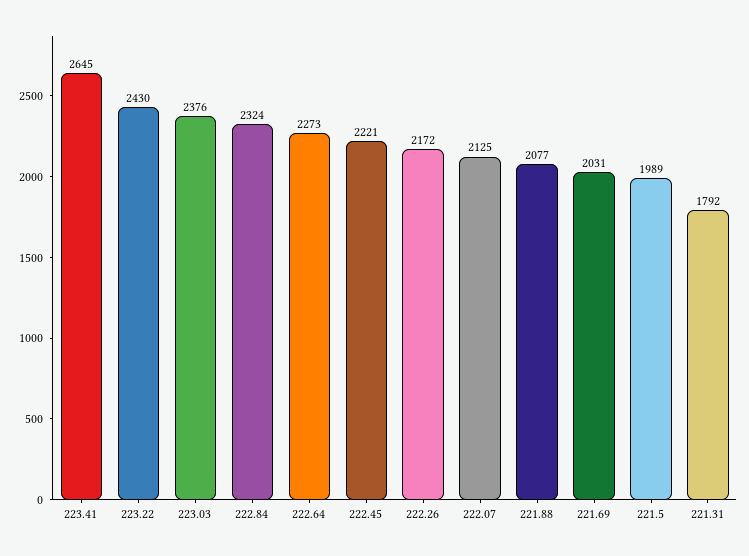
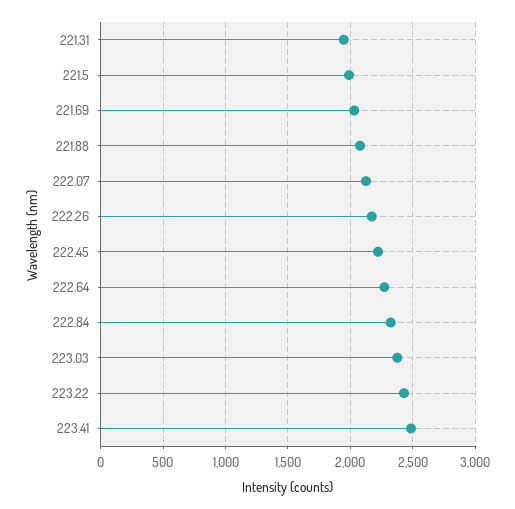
223.41: 2645 -> 2500
221.31: 1792 -> 1950

